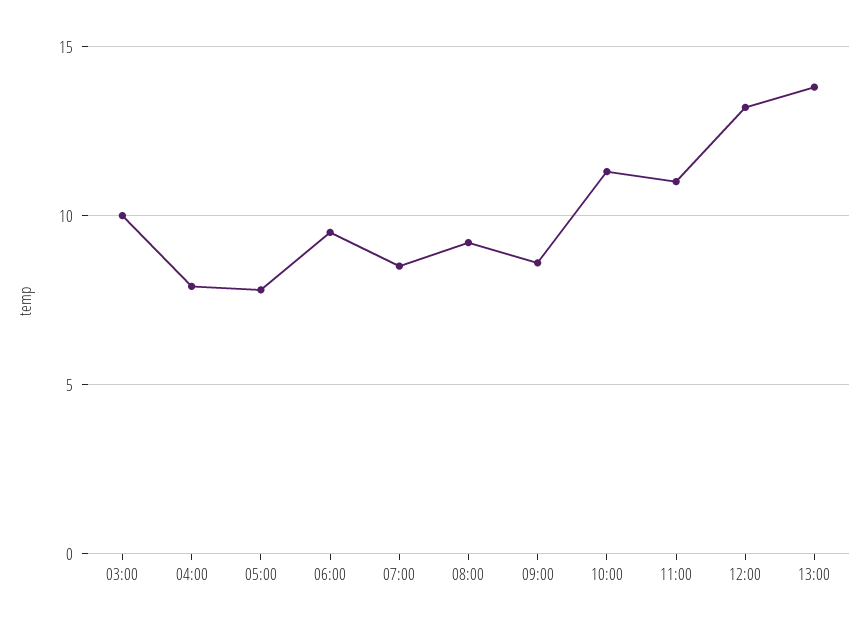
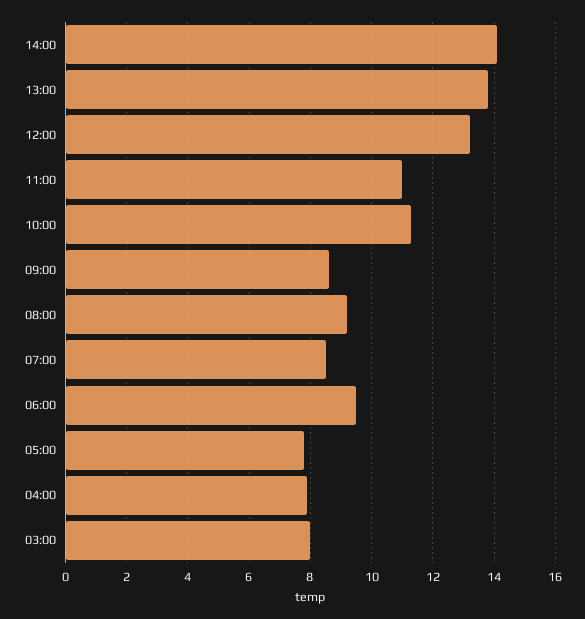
03:00: 10 -> 8
14:00: none -> 14

